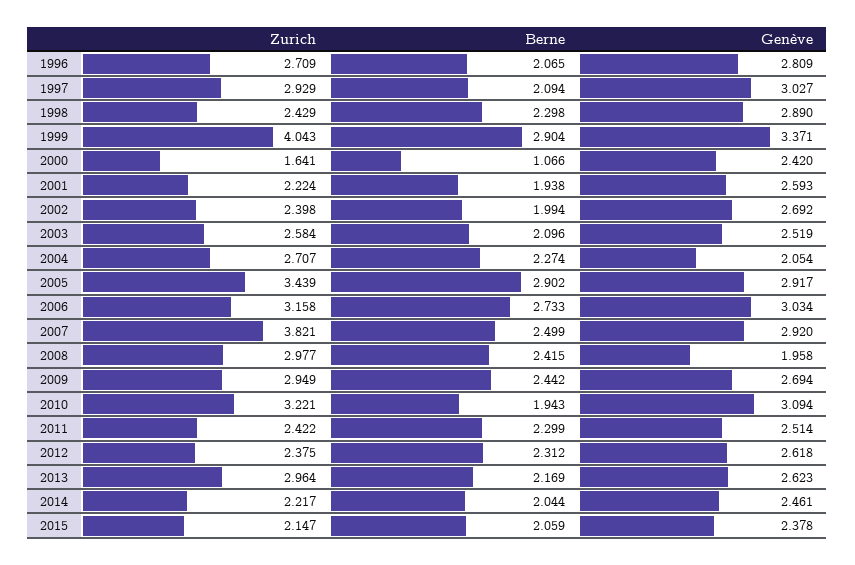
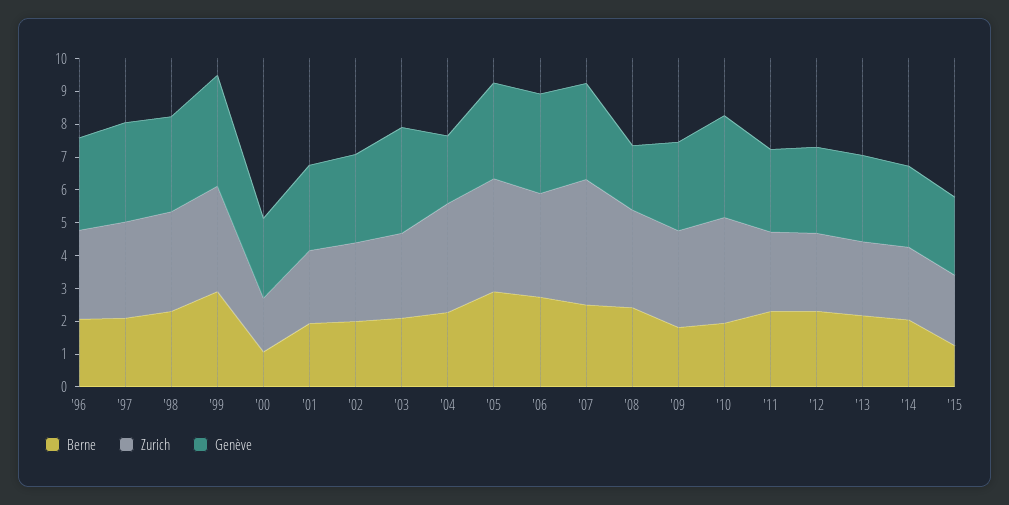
Zurich, 1998: 2.429 -> 3
Zurich, 1999: 4.043 -> 3.25
Genève, 2003: 2.519 -> 3.25
Zurich, 2004: 2.707 -> 3.25
Berne, 2009: 2.442 -> 1.75
Zurich, 2013: 2.964 -> 2.25
Berne, 2015: 2.059 -> 1.25

